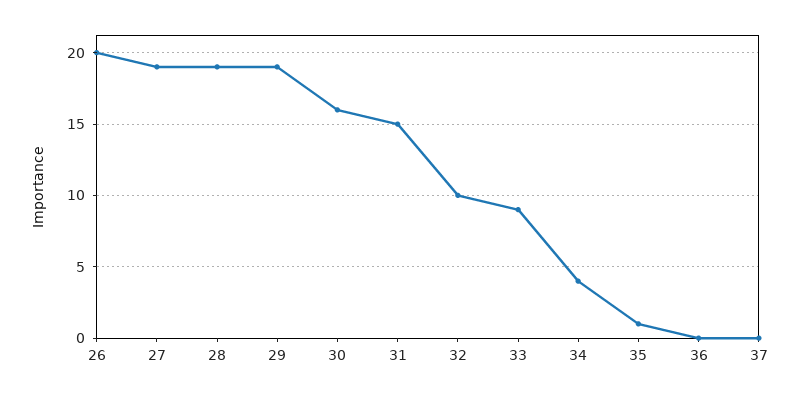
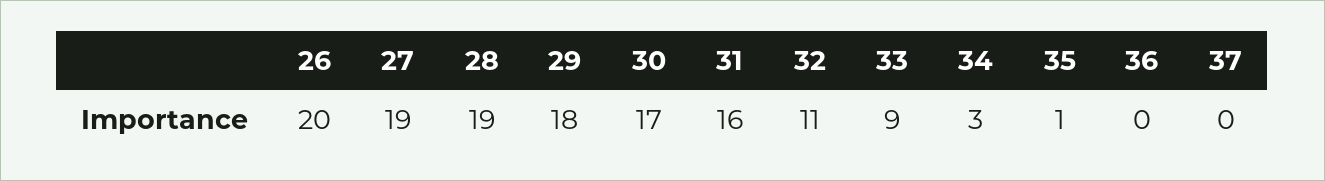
29: 19 -> 18
30: 16 -> 17
31: 15 -> 16
32: 10 -> 11
34: 4 -> 3

